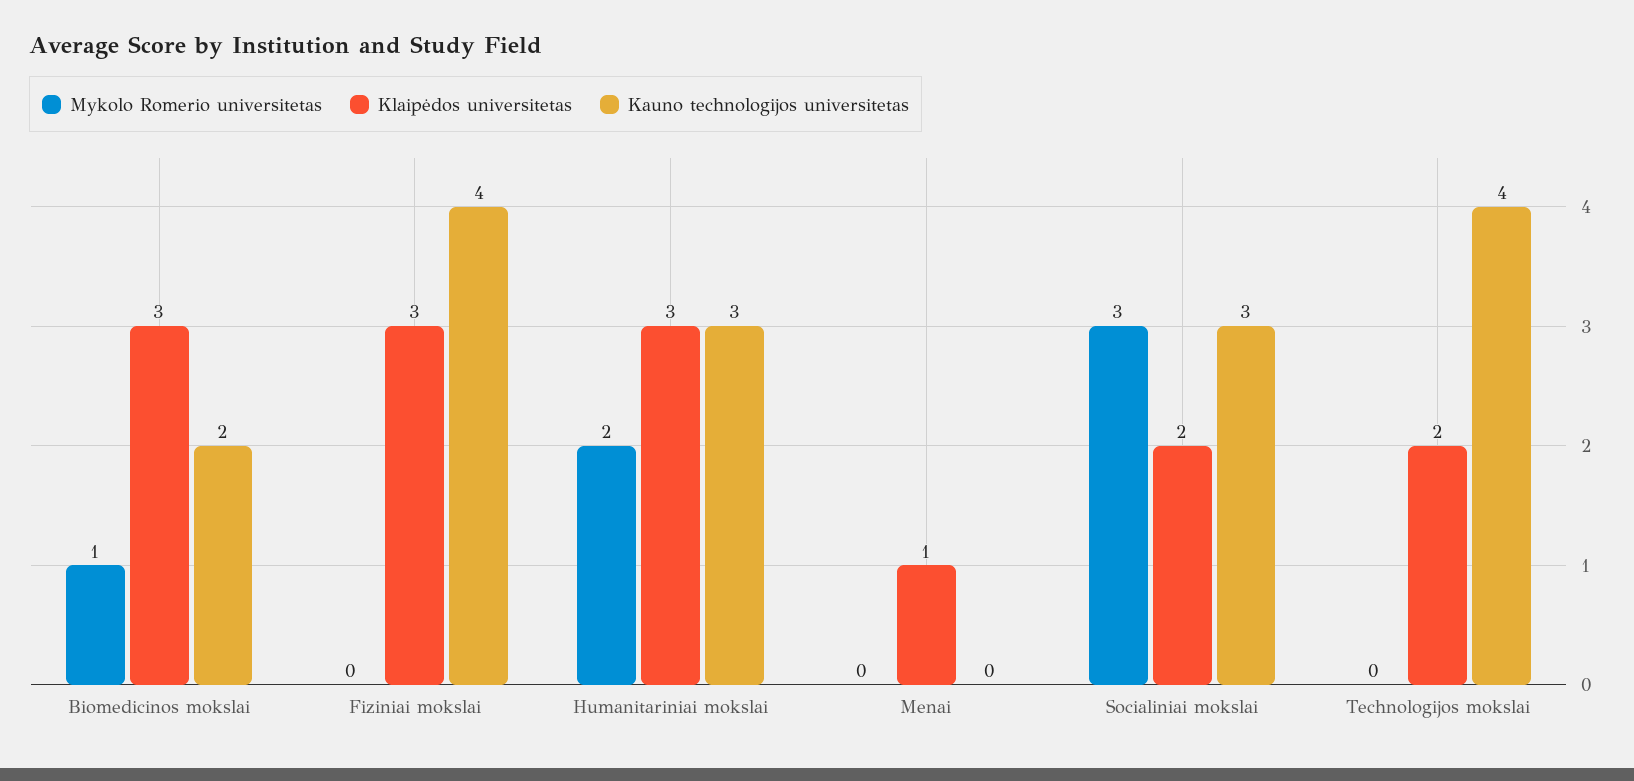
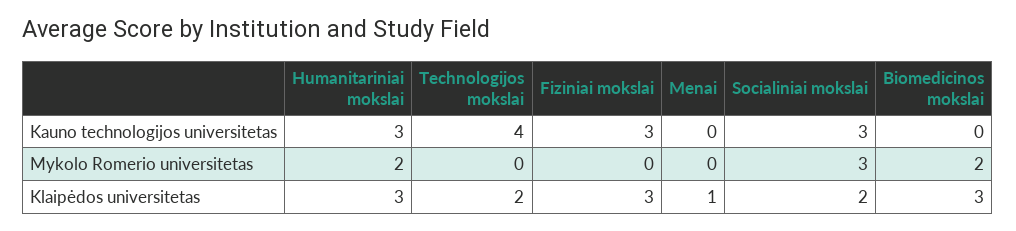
Mykolo Romerio universitetas, Biomedicinos mokslai: 1 -> 2
Kauno technologijos universitetas, Biomedicinos mokslai: 2 -> 0
Kauno technologijos universitetas, Fiziniai mokslai: 4 -> 3

